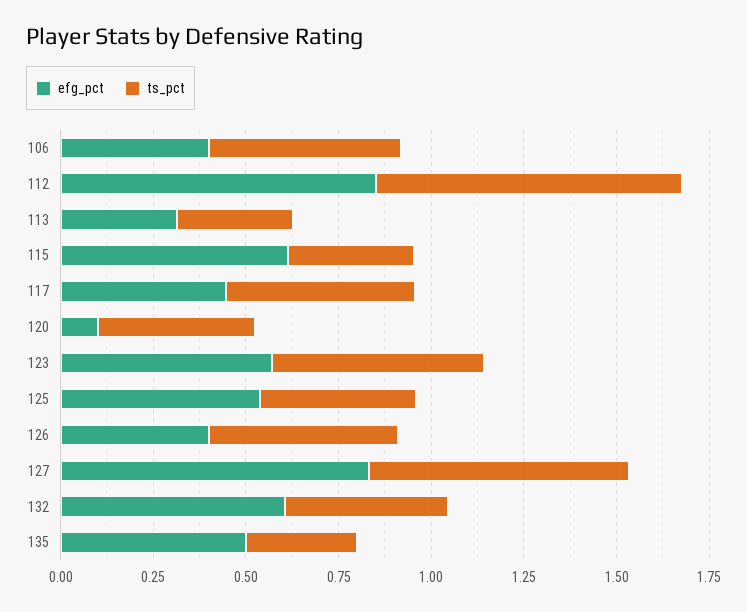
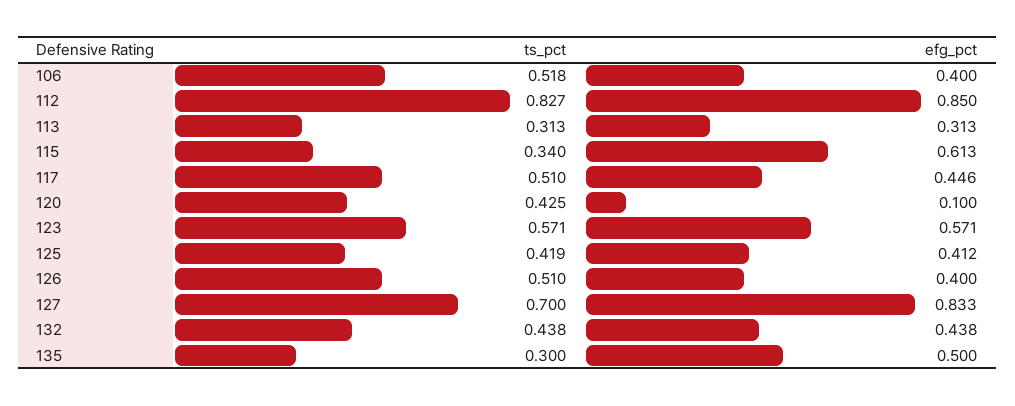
efg_pct, 125: 0.55 -> 0.412
efg_pct, 132: 0.6 -> 0.438

